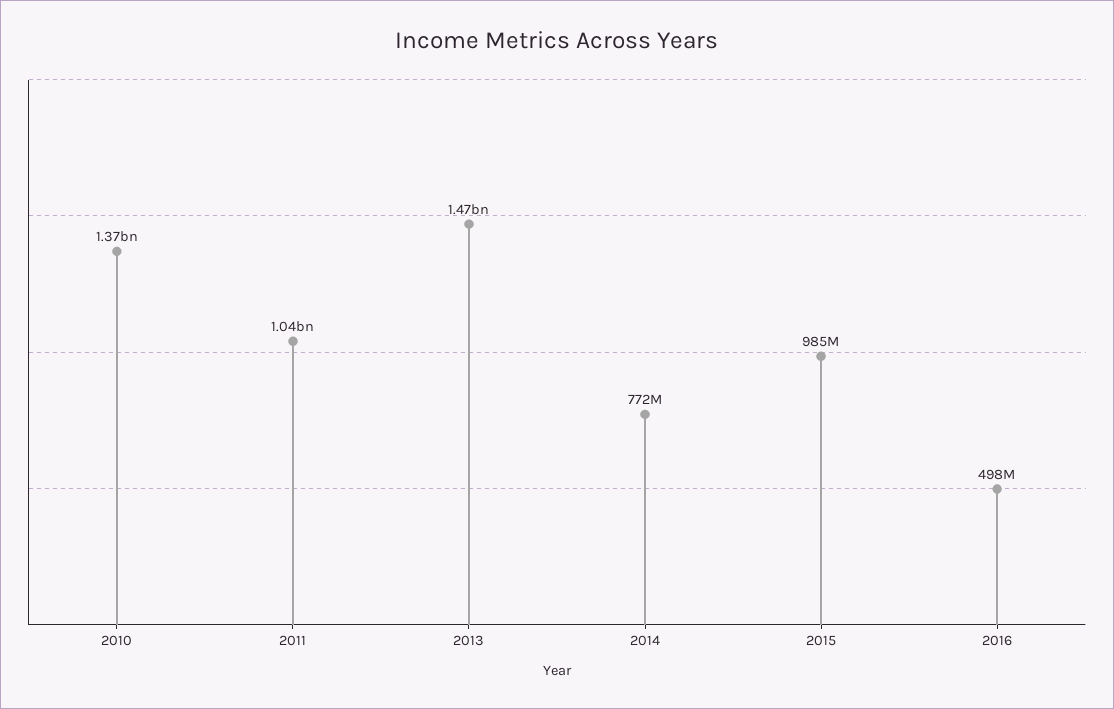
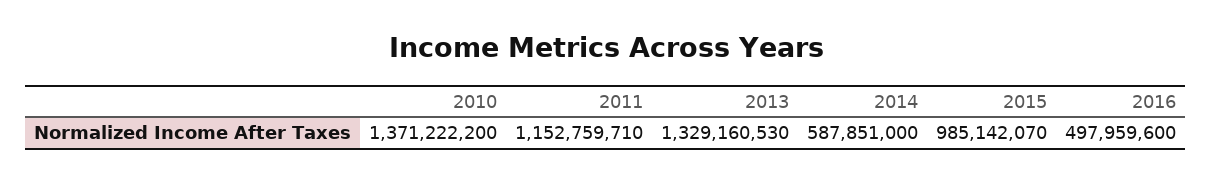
2011: 1040000000 -> 1152759710
2013: 1470000000 -> 1329160530
2014: 772000000 -> 587851000

